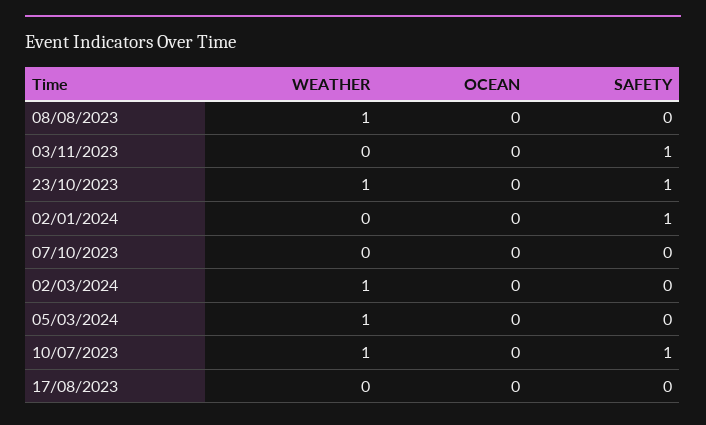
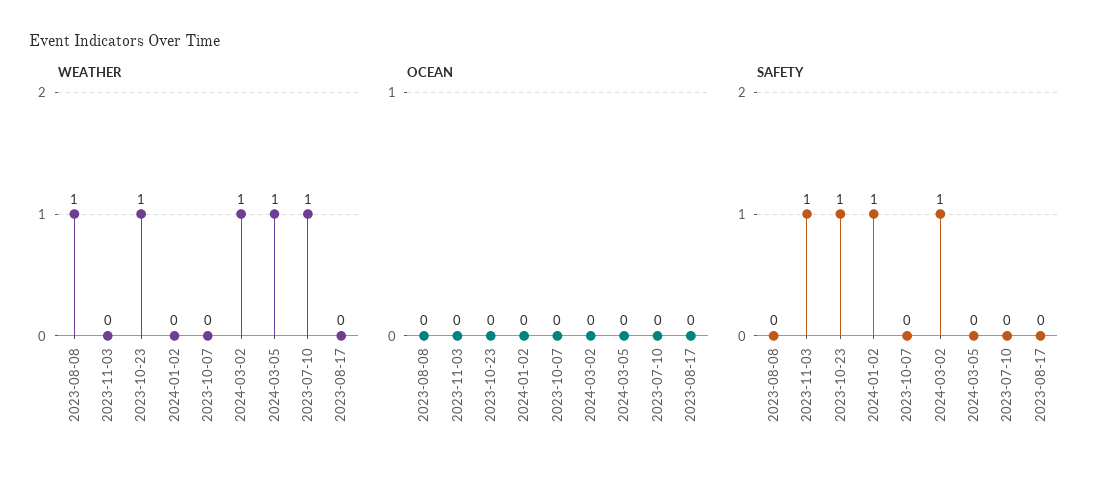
SAFETY, 02/03/2024: 0 -> 1
SAFETY, 10/07/2023: 1 -> 0

